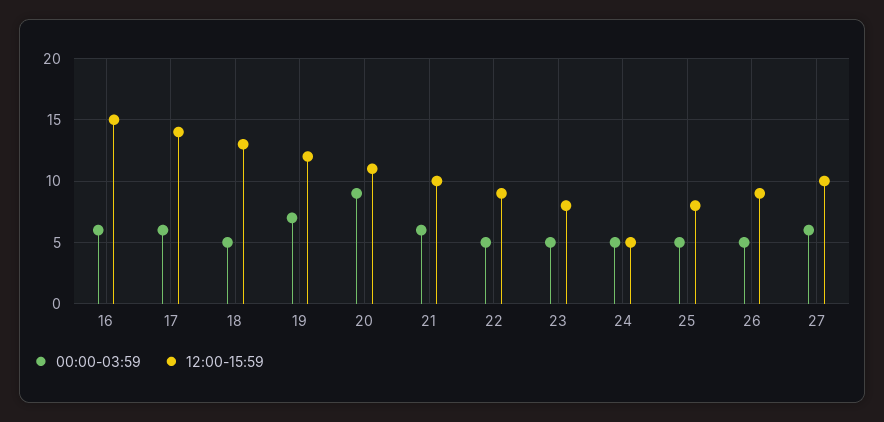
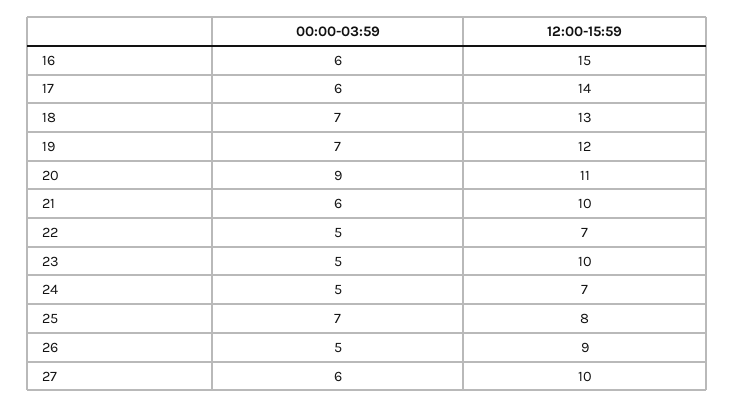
00:00-03:59, 18: 5 -> 7
12:00-15:59, 22: 9 -> 7
12:00-15:59, 23: 8 -> 10
12:00-15:59, 24: 5 -> 7
00:00-03:59, 25: 5 -> 7

